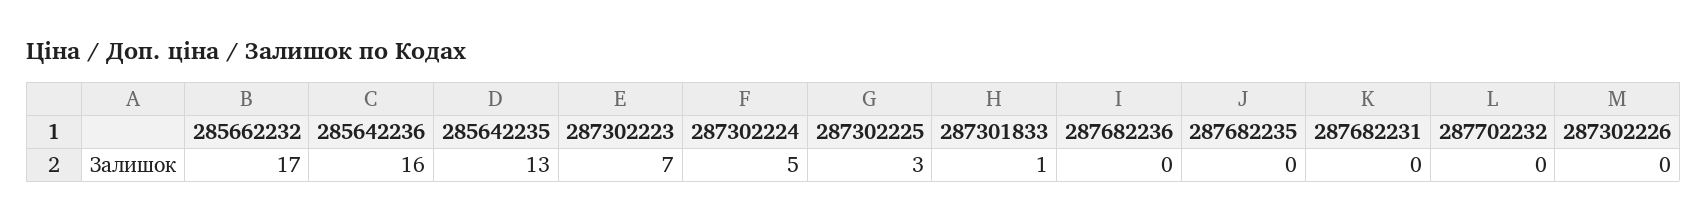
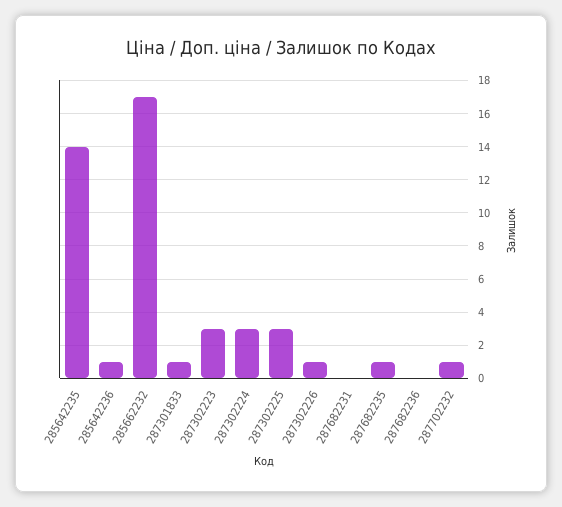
285642236: 16 -> 1
285642235: 13 -> 14
287302223: 7 -> 3
287302224: 5 -> 3
287682235: 0 -> 1
287702232: 0 -> 1
287302226: 0 -> 1

